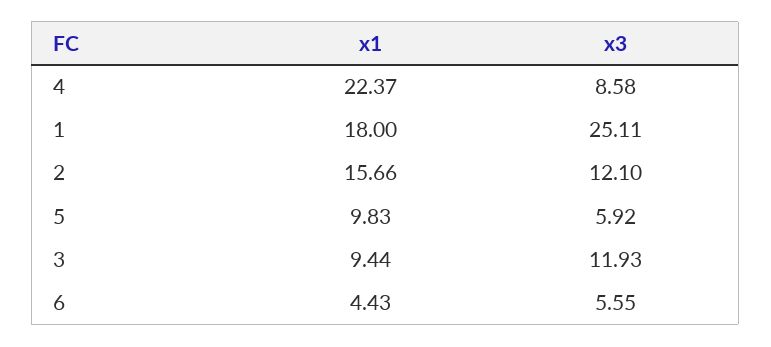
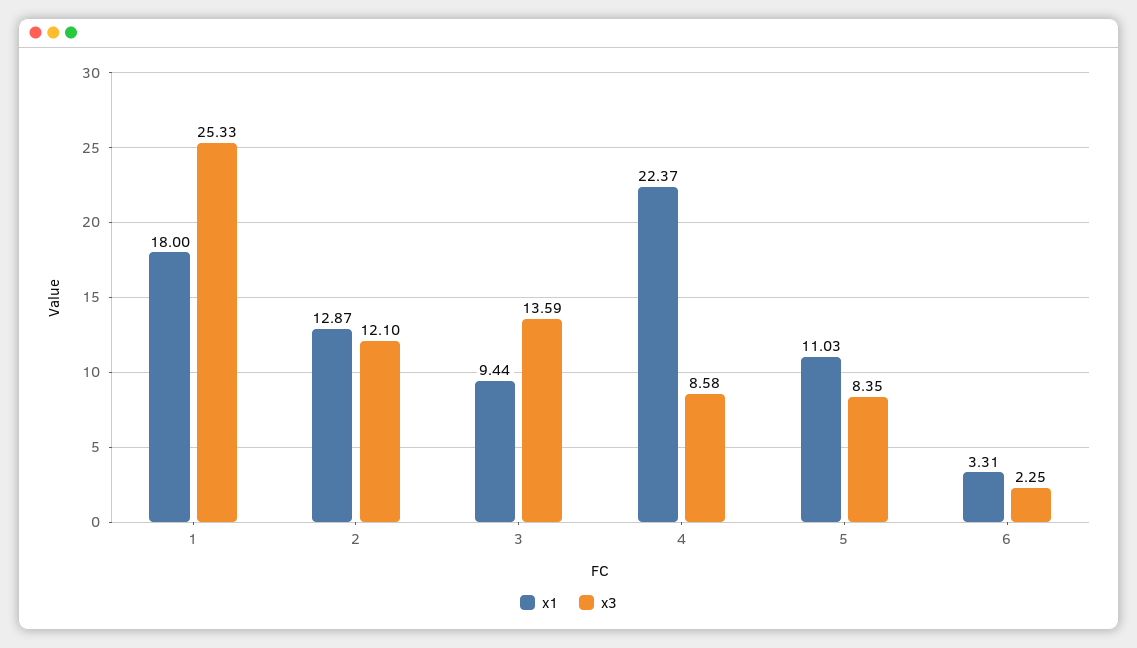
x3, 1: 25.11 -> 25.33
x1, 2: 15.66 -> 12.87
x1, 5: 9.83 -> 11.03
x3, 5: 5.92 -> 8.35
x3, 3: 11.93 -> 13.59
x1, 6: 4.43 -> 3.31
x3, 6: 5.55 -> 2.25

